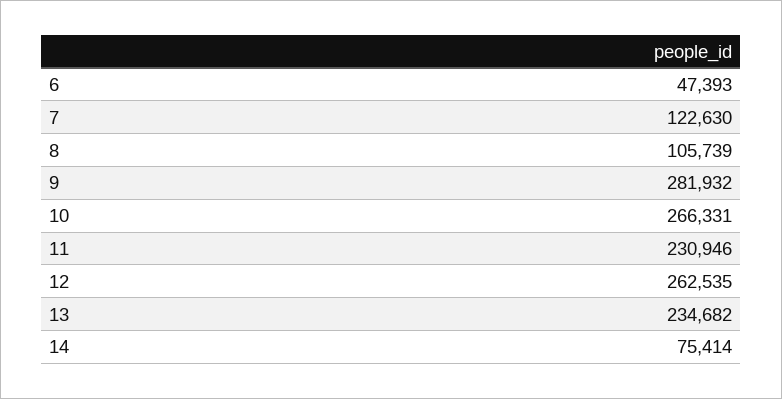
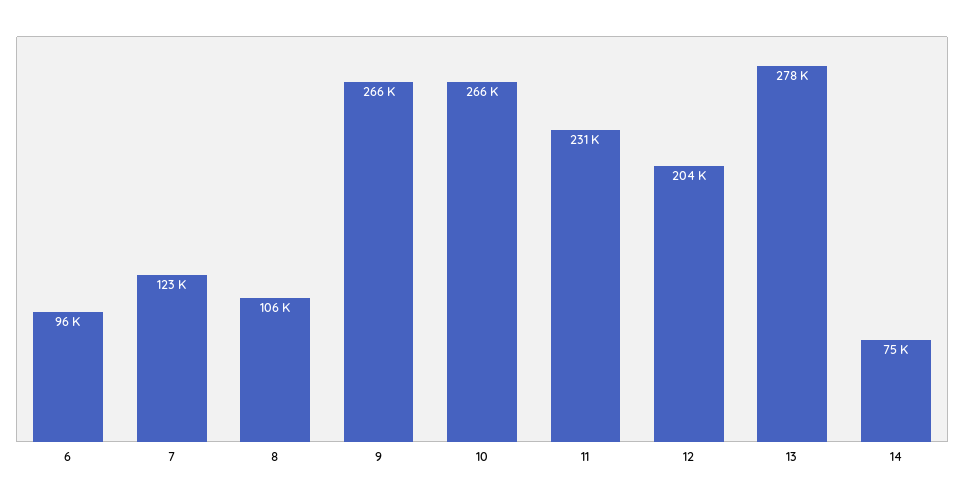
6: 47393 -> 96000
9: 281932 -> 266000
12: 262535 -> 204000
13: 234682 -> 278000

